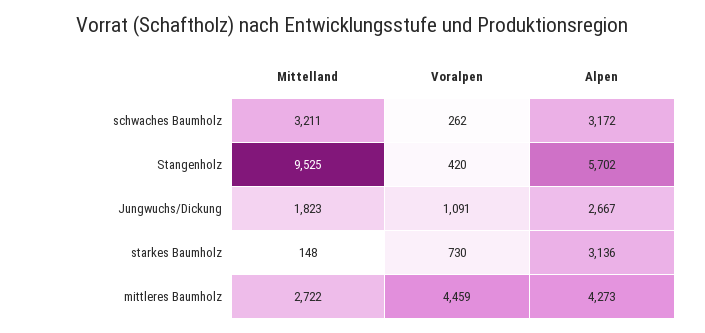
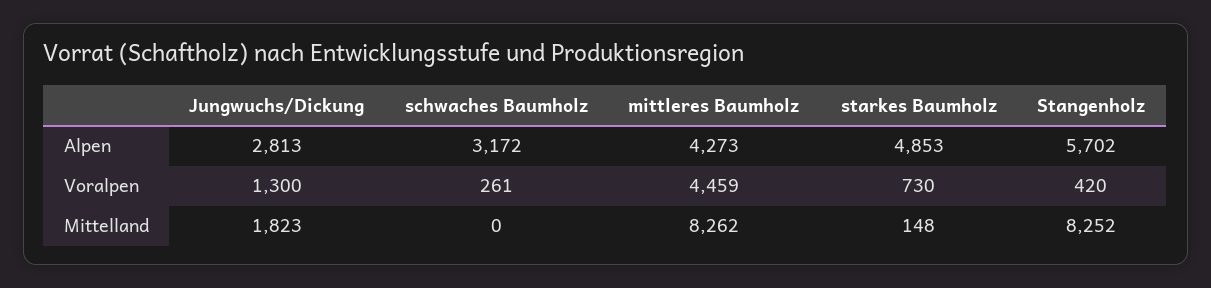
Mittelland, schwaches Baumholz: 3211 -> 0
Voralpen, schwaches Baumholz: 262 -> 261
Mittelland, Stangenholz: 9525 -> 8252
Voralpen, Jungwuchs/Dickung: 1091 -> 1300
Alpen, Jungwuchs/Dickung: 2667 -> 2813
Alpen, starkes Baumholz: 3136 -> 4853
Mittelland, mittleres Baumholz: 2722 -> 8262

